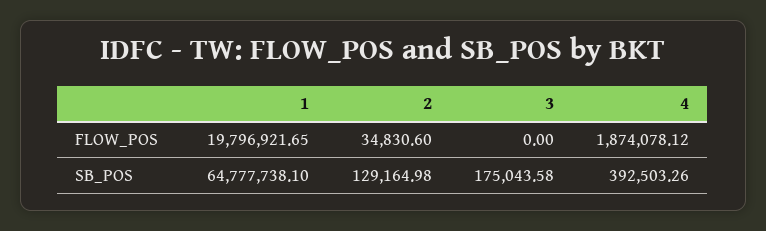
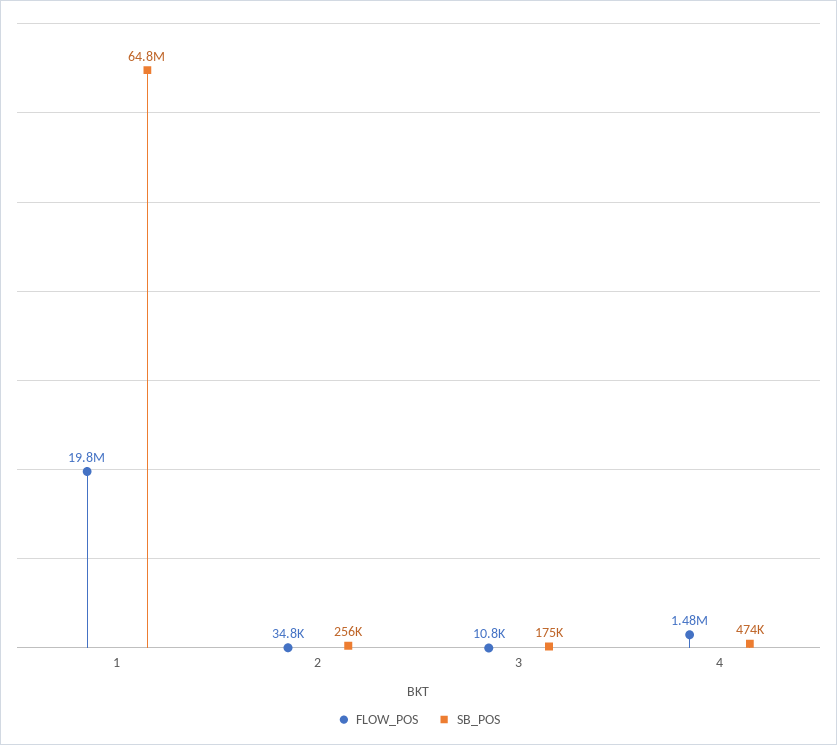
FLOW_POS, 3: 0 -> 10800
FLOW_POS, 4: 1874078.12 -> 1480000
SB_POS, 2: 129164.98 -> 256000
SB_POS, 4: 392503.26 -> 474000

